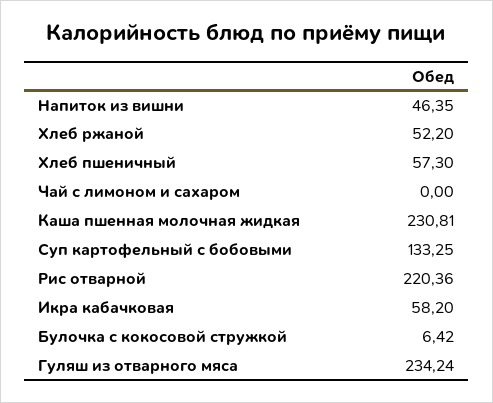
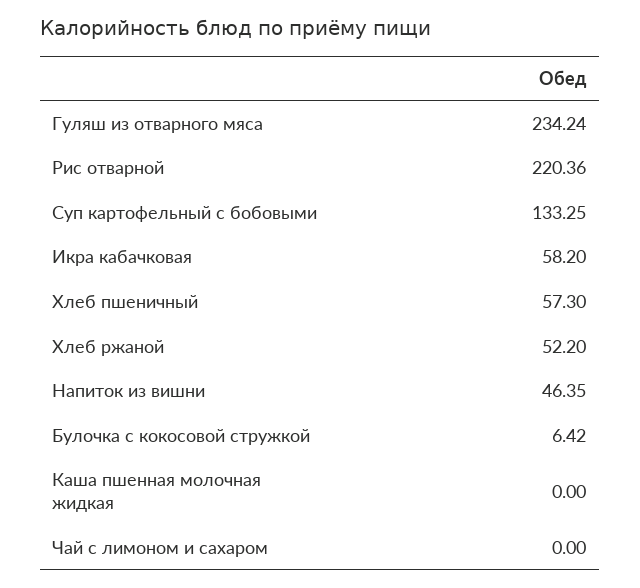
Каша пшенная молочная жидкая: 230.81 -> 0

